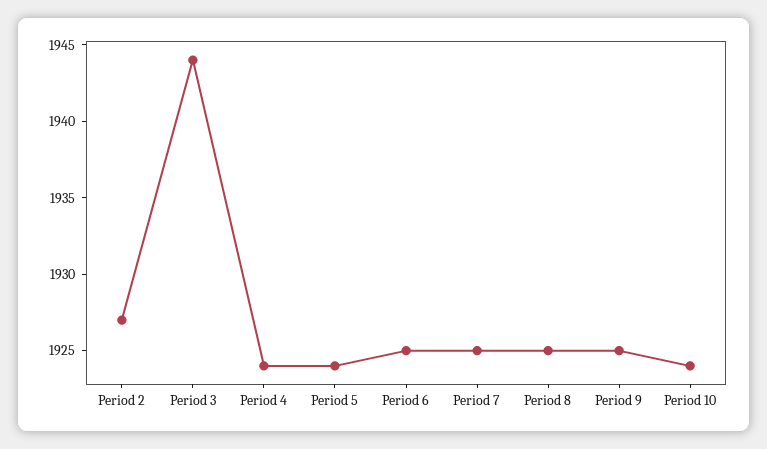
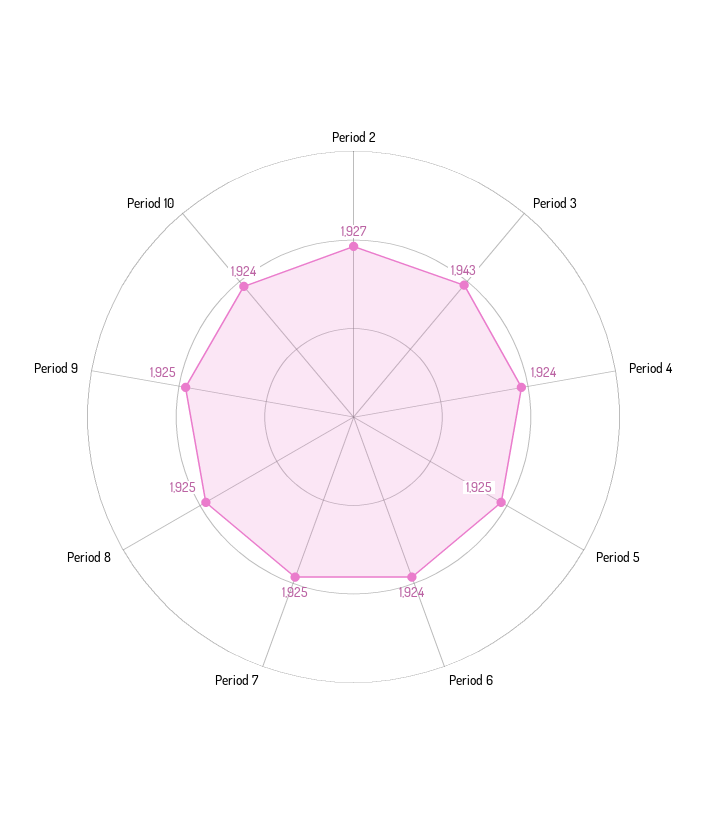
Period 3: 1944 -> 1943
Period 5: 1924 -> 1925
Period 6: 1925 -> 1924

